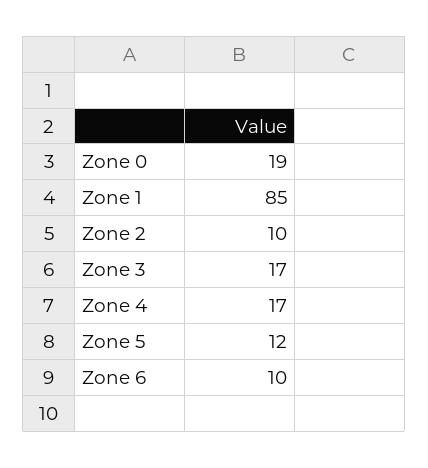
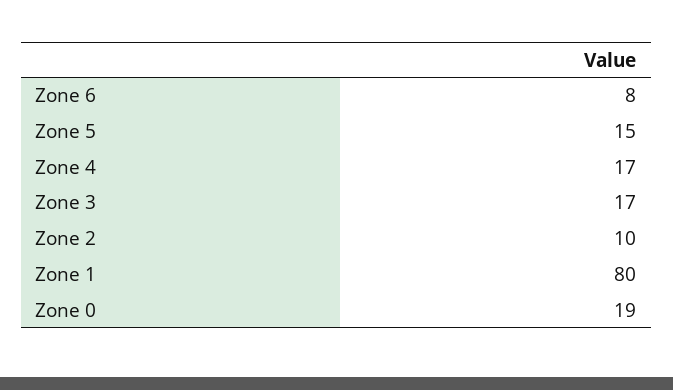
Zone 1: 85 -> 80
Zone 5: 12 -> 15
Zone 6: 10 -> 8

